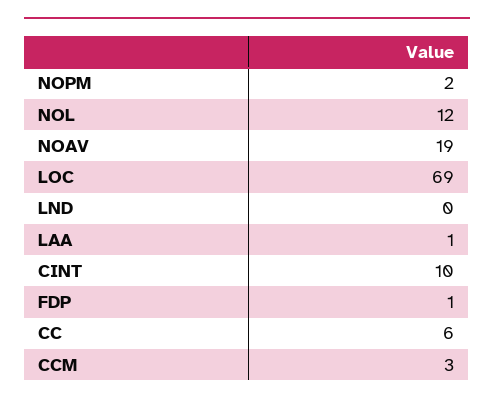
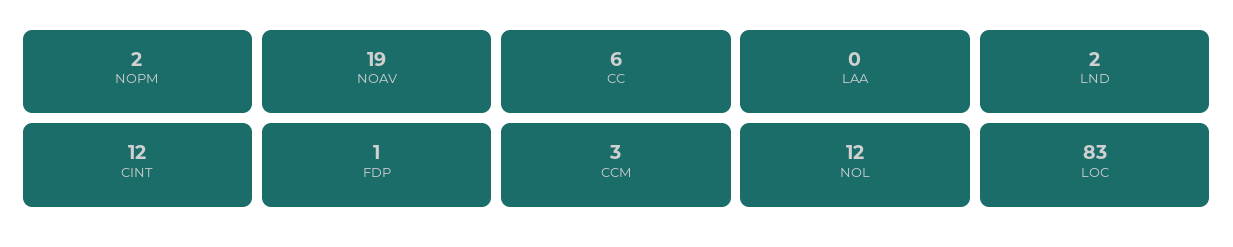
LOC: 69 -> 83
LND: 0 -> 2
LAA: 1 -> 0
CINT: 10 -> 12

